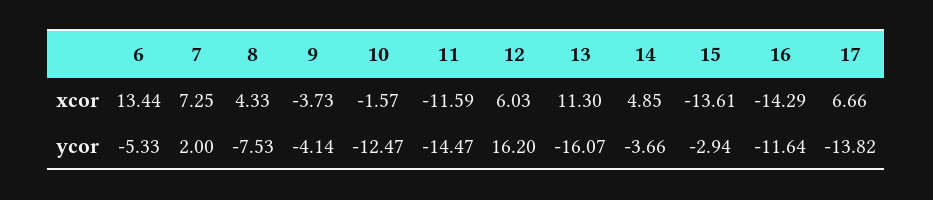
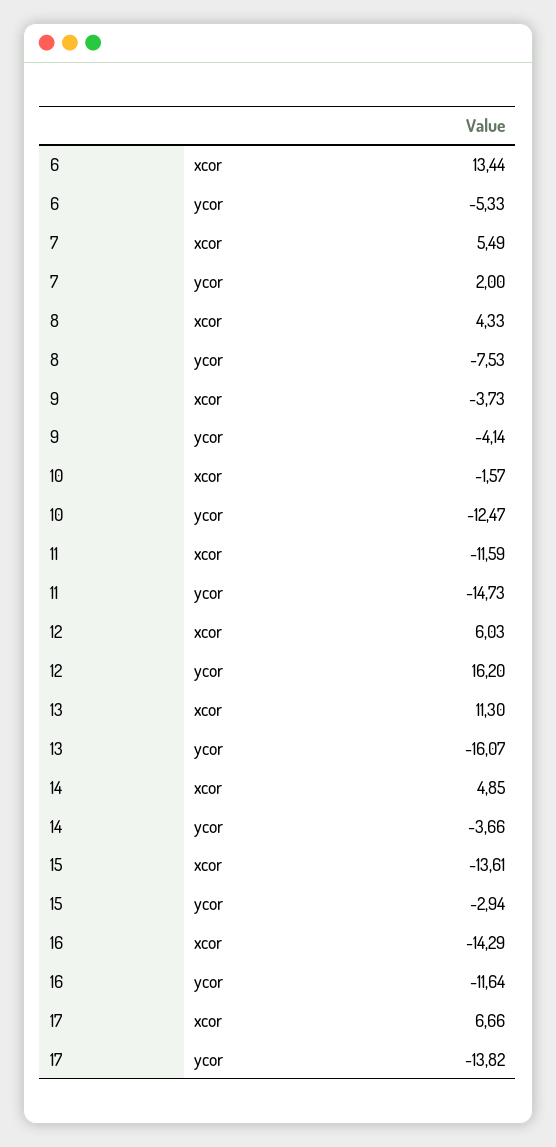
7, xcor: 7.25 -> 5.49
11, ycor: -14.47 -> -14.73

